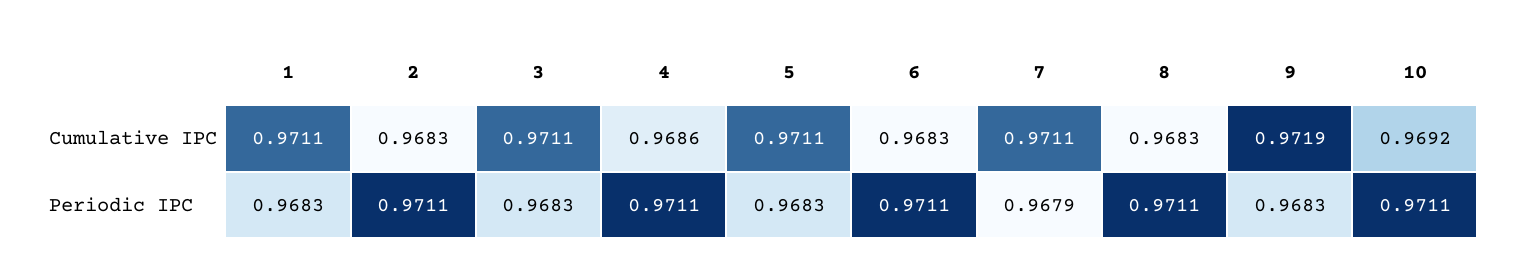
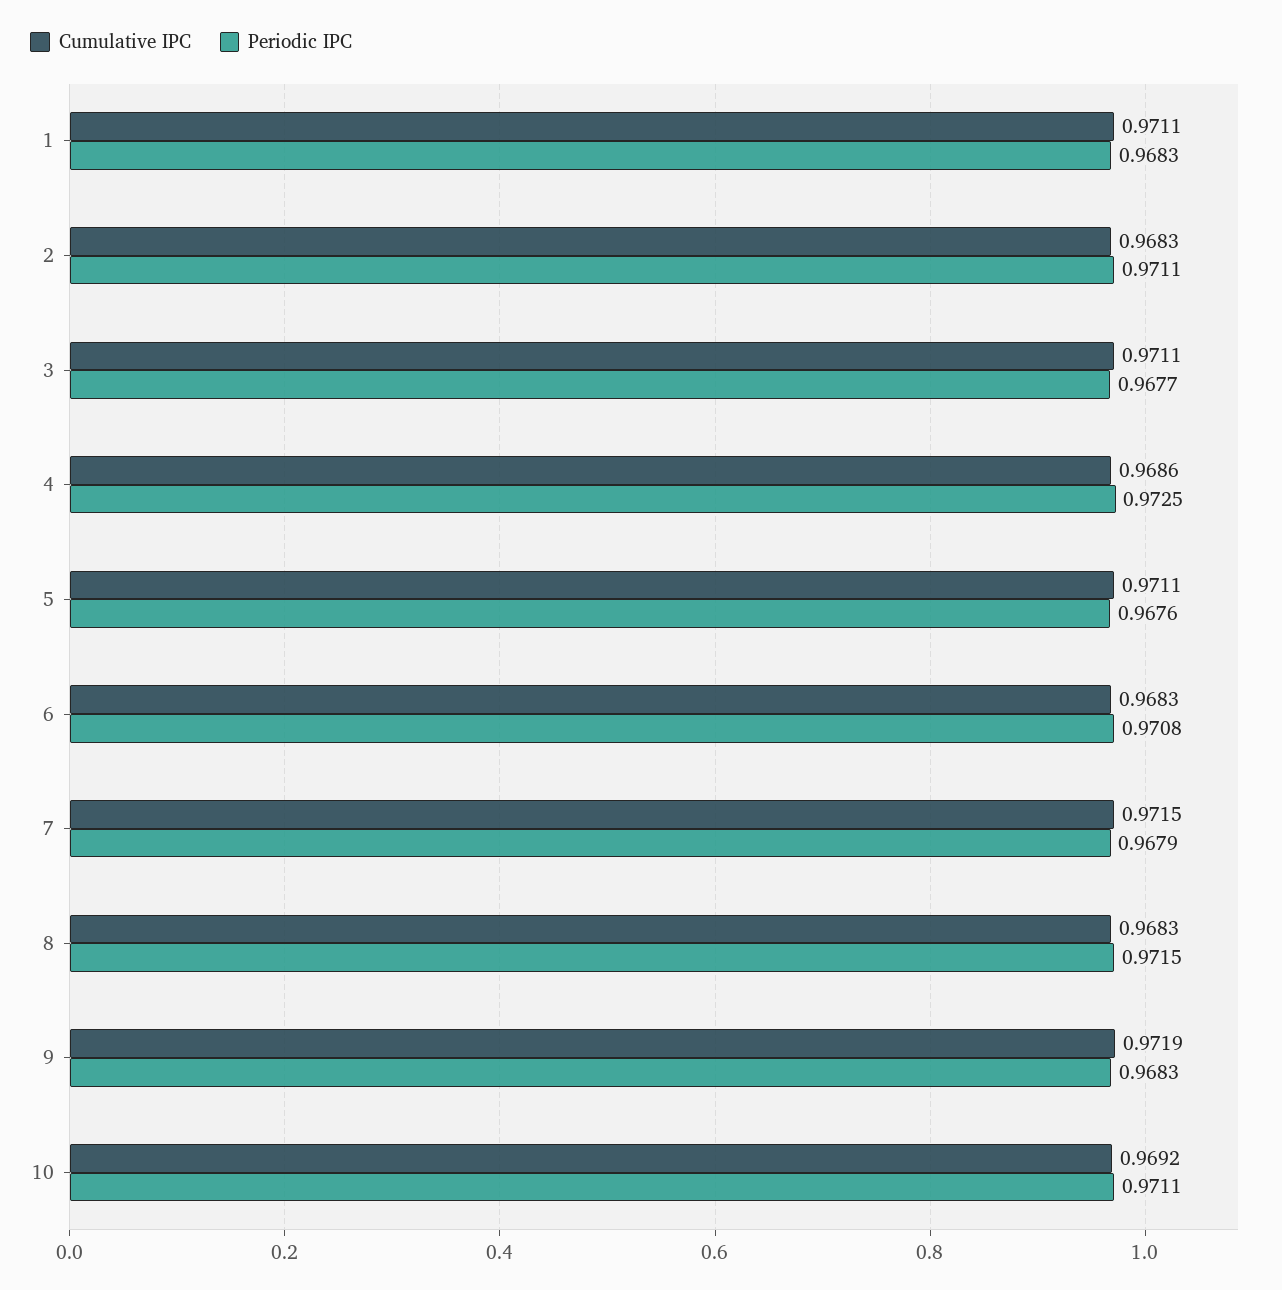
Cumulative IPC, 7: 0.9711 -> 0.9715
Periodic IPC, 3: 0.9683 -> 0.9677
Periodic IPC, 4: 0.9711 -> 0.9725
Periodic IPC, 5: 0.9683 -> 0.9676
Periodic IPC, 6: 0.9711 -> 0.9708
Periodic IPC, 8: 0.9711 -> 0.9715

